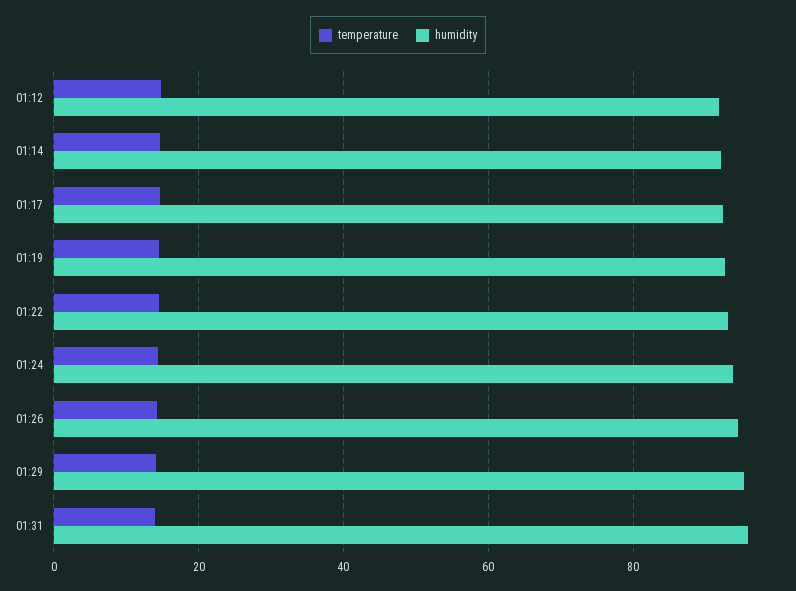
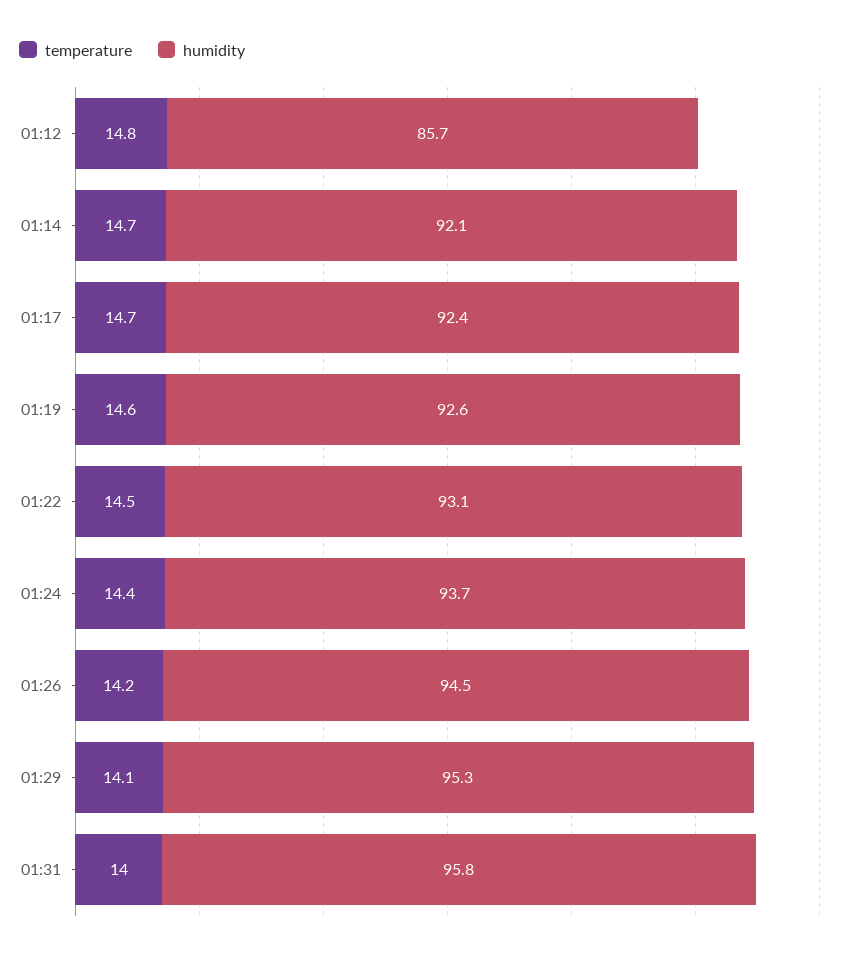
humidity, 01:12: 92 -> 85.7

